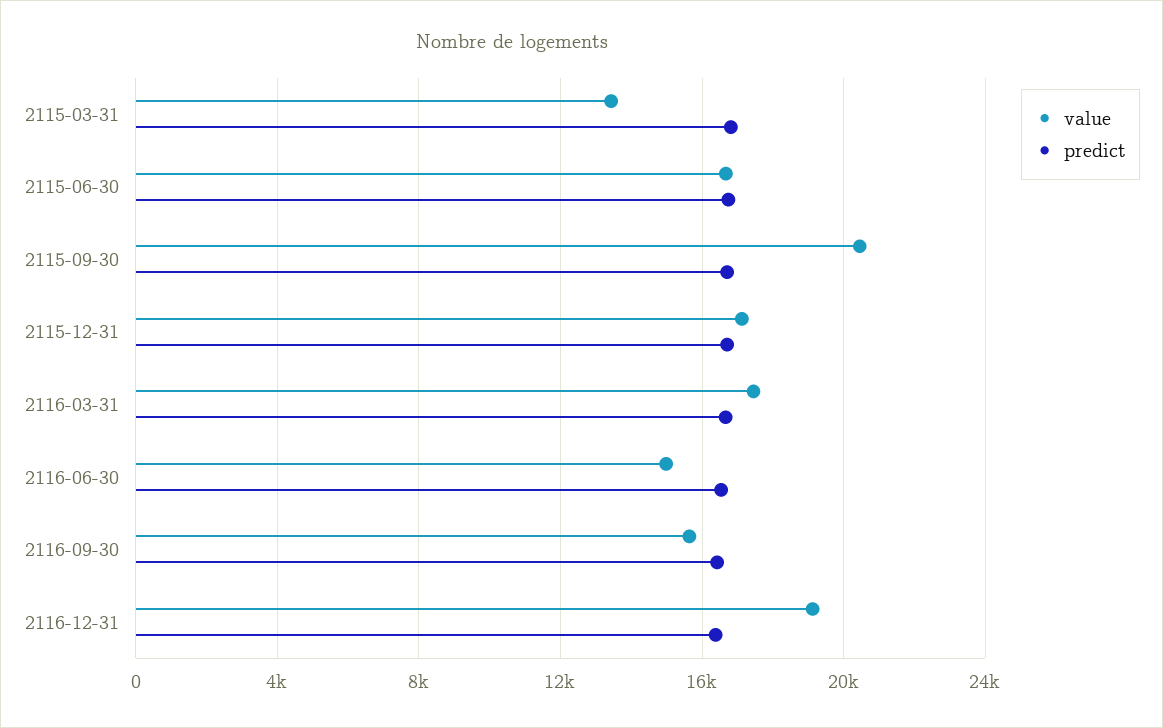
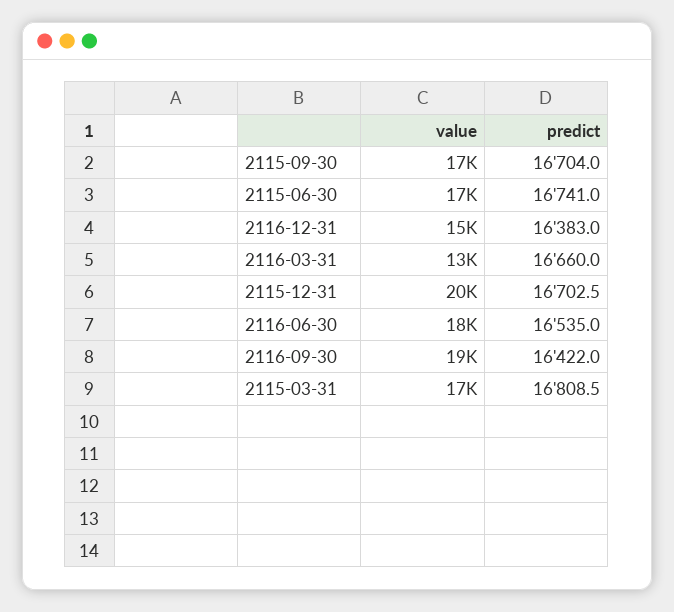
value, 2115-03-31: 13500 -> 17000
value, 2115-09-30: 20500 -> 17000
value, 2115-12-31: 17000 -> 20000
value, 2116-03-31: 17500 -> 13000
value, 2116-06-30: 15000 -> 18000
value, 2116-09-30: 15500 -> 19000
value, 2116-12-31: 19000 -> 15000

